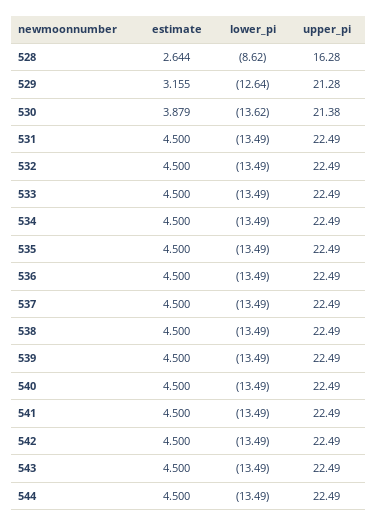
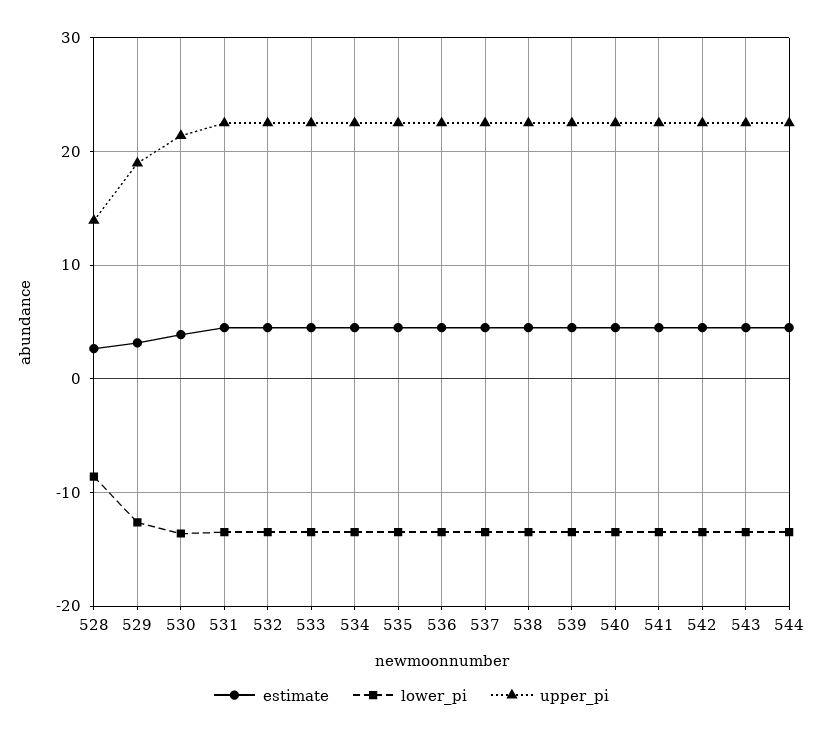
upper_pi, 528: 16.28 -> 14
upper_pi, 529: 21.28 -> 19

